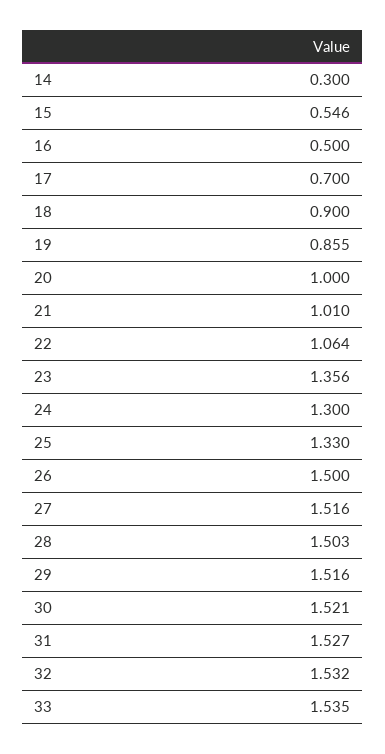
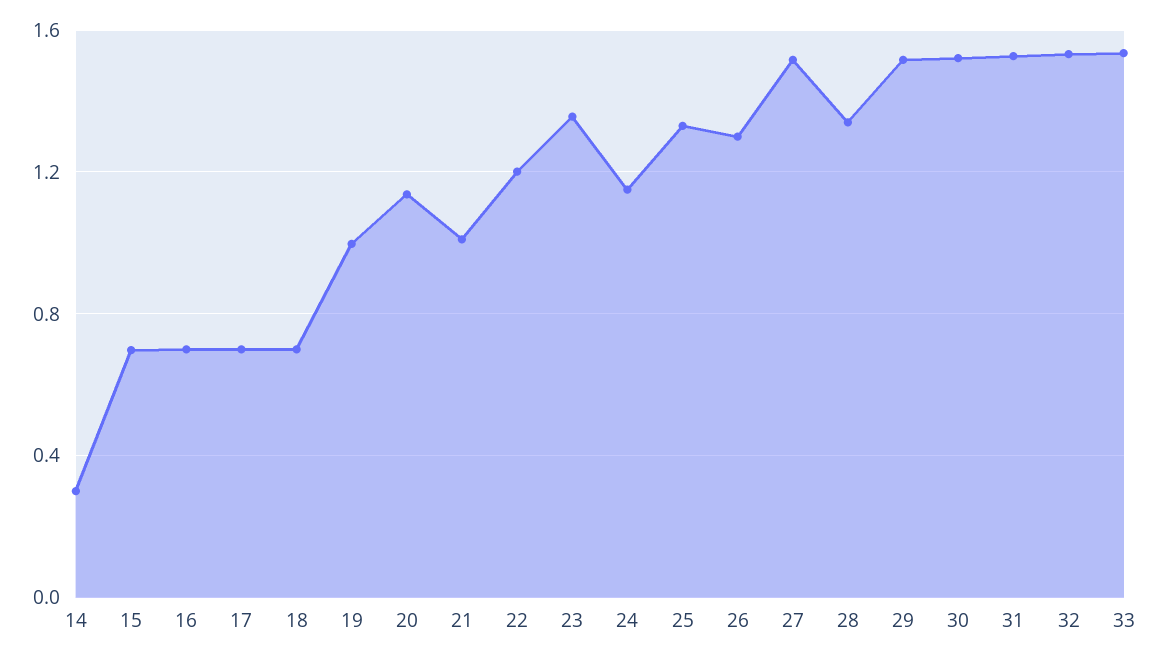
15: 0.546 -> 0.7
16: 0.5 -> 0.7
18: 0.9 -> 0.7
19: 0.855 -> 1
20: 1 -> 1.15
22: 1.064 -> 1.2
24: 1.3 -> 1.15
26: 1.5 -> 1.3
28: 1.503 -> 1.35

